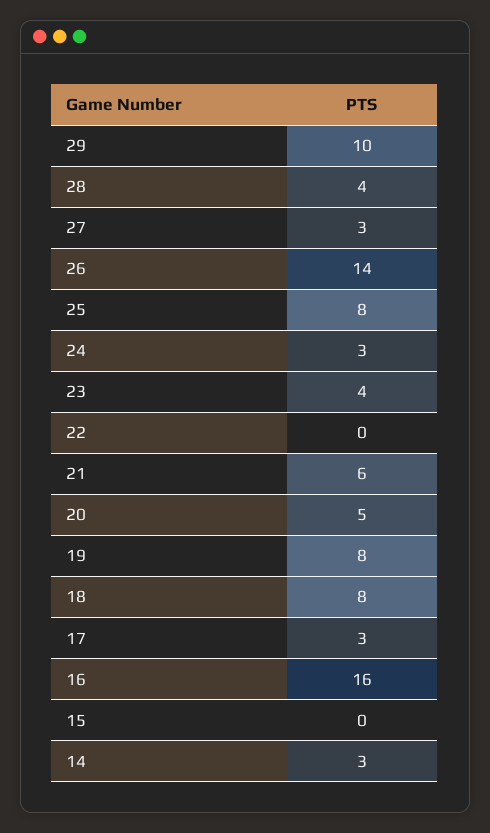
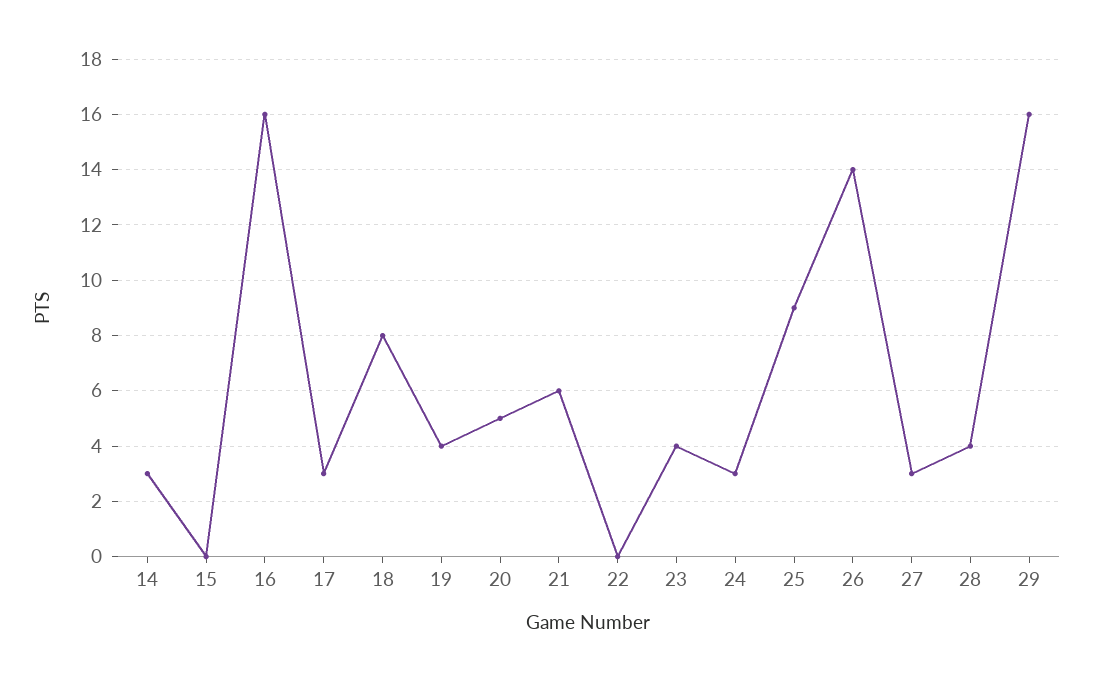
29: 10 -> 16
25: 8 -> 9
19: 8 -> 4

